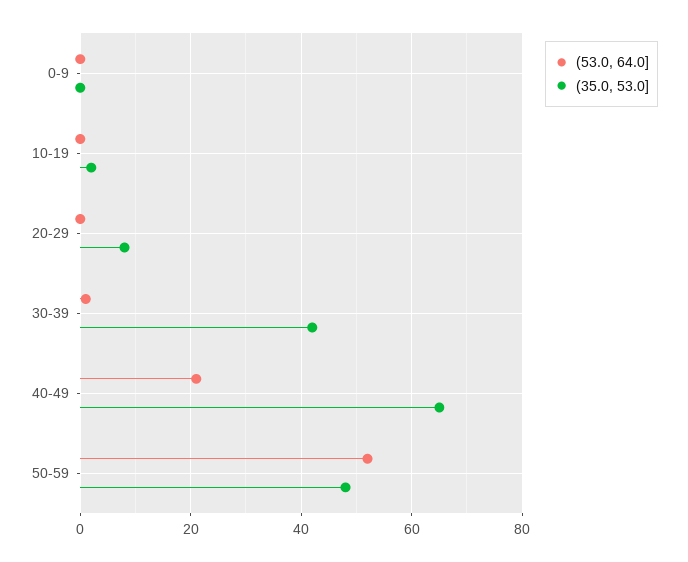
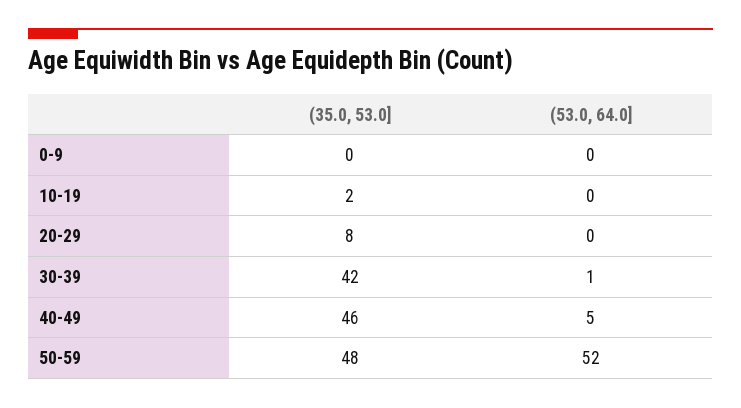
(53.0, 64.0], 40-49: 20 -> 5
(35.0, 53.0], 40-49: 65 -> 46

